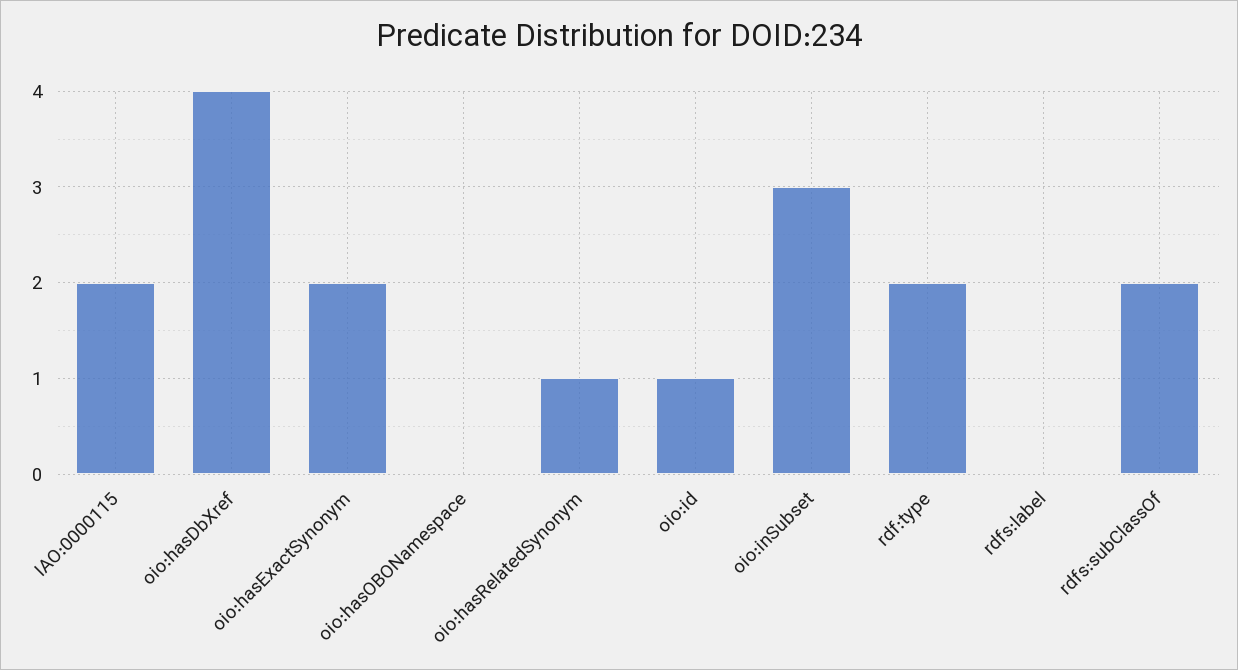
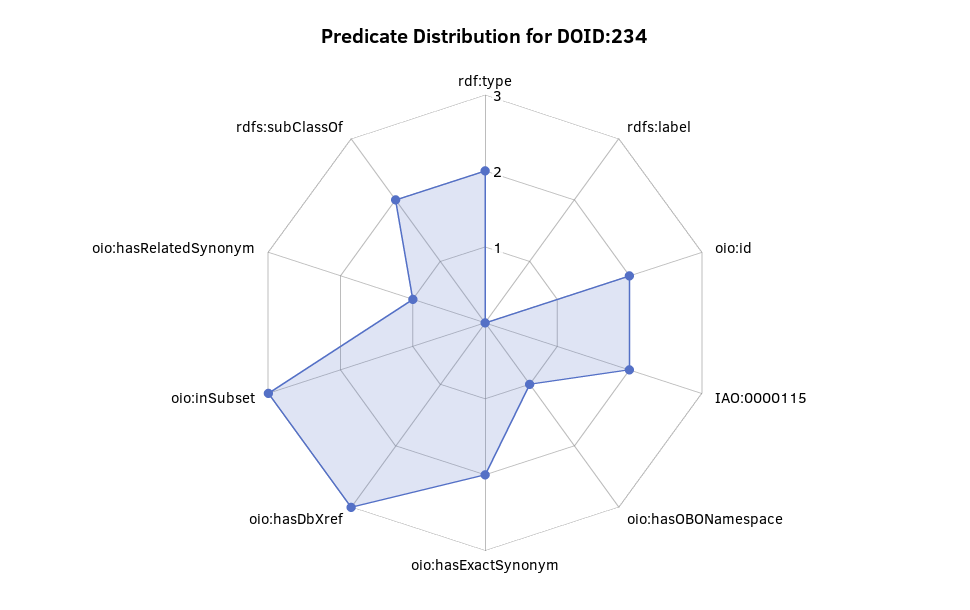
oio:hasDbXref: 4 -> 3
oio:hasOBONamespace: 0 -> 1
oio:id: 1 -> 2

